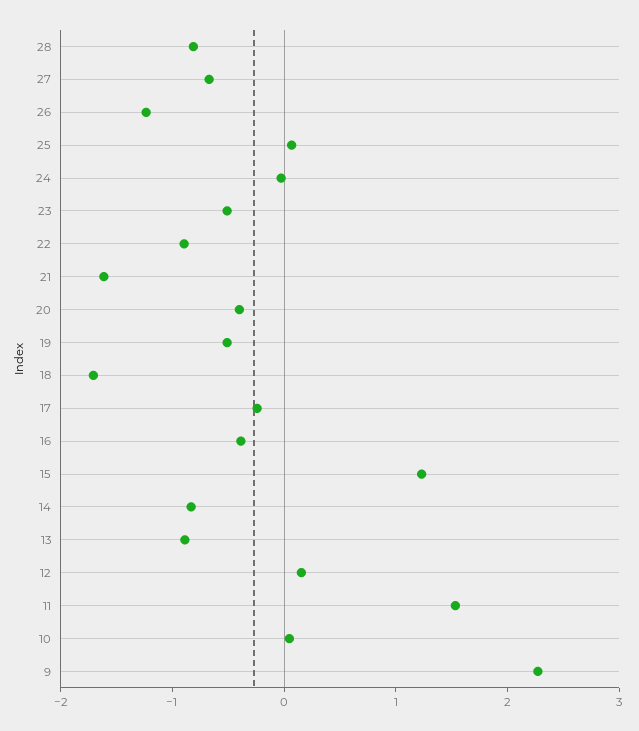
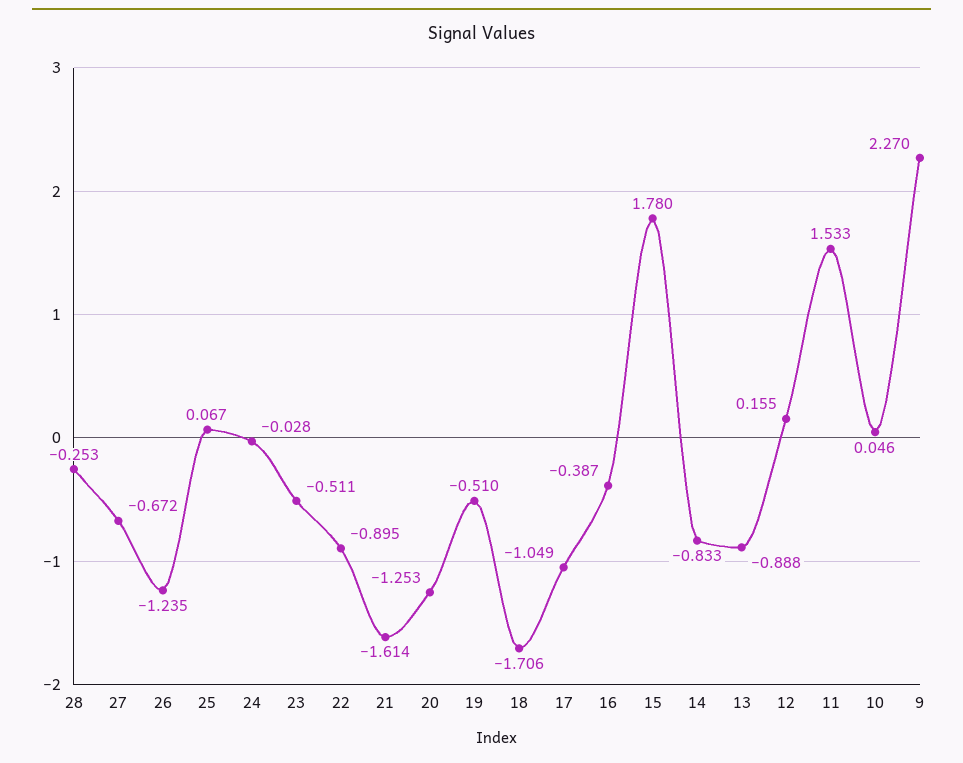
28: -0.8 -> -0.253
20: -0.4 -> -1.253
17: -0.2 -> -1.049
15: 1.2 -> 1.78

